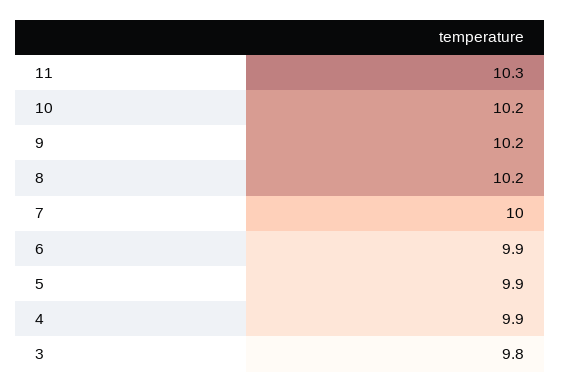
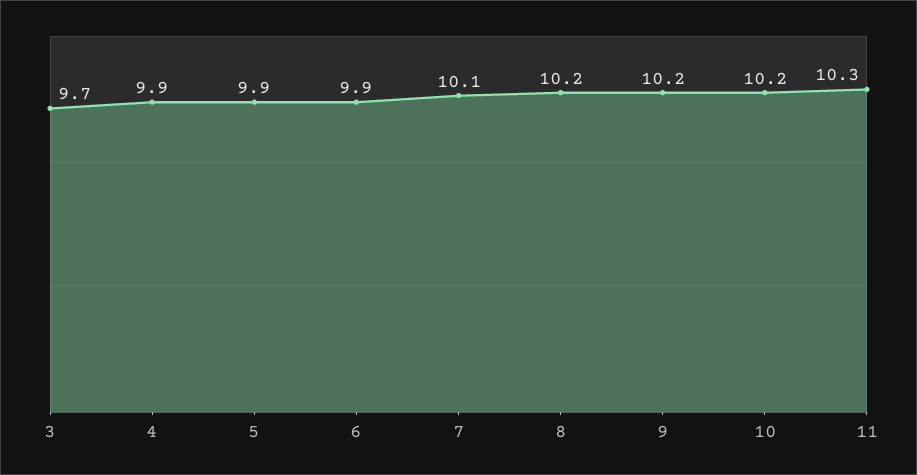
7: 10 -> 10.1
3: 9.8 -> 9.7

